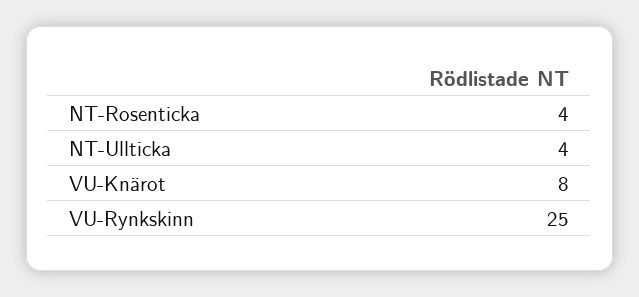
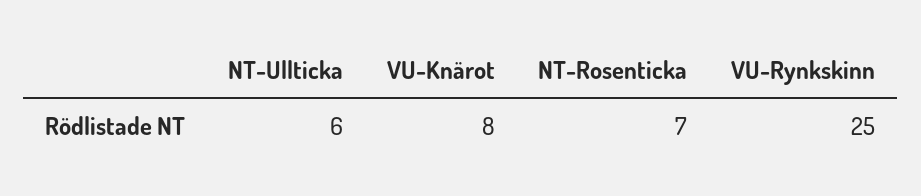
NT-Rosenticka: 4 -> 7
NT-Ullticka: 4 -> 6

